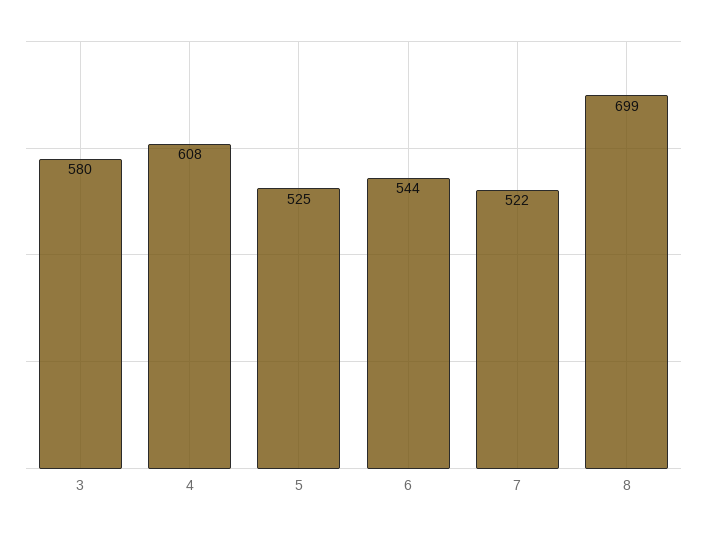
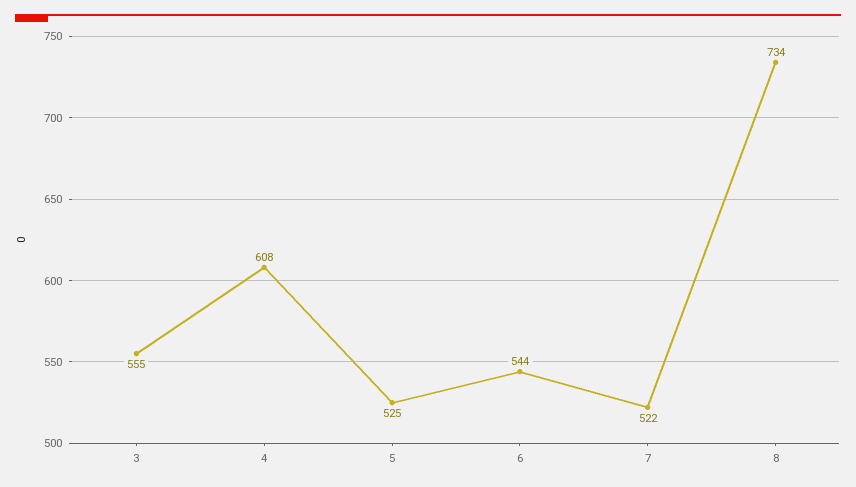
3: 580 -> 555
8: 699 -> 734

